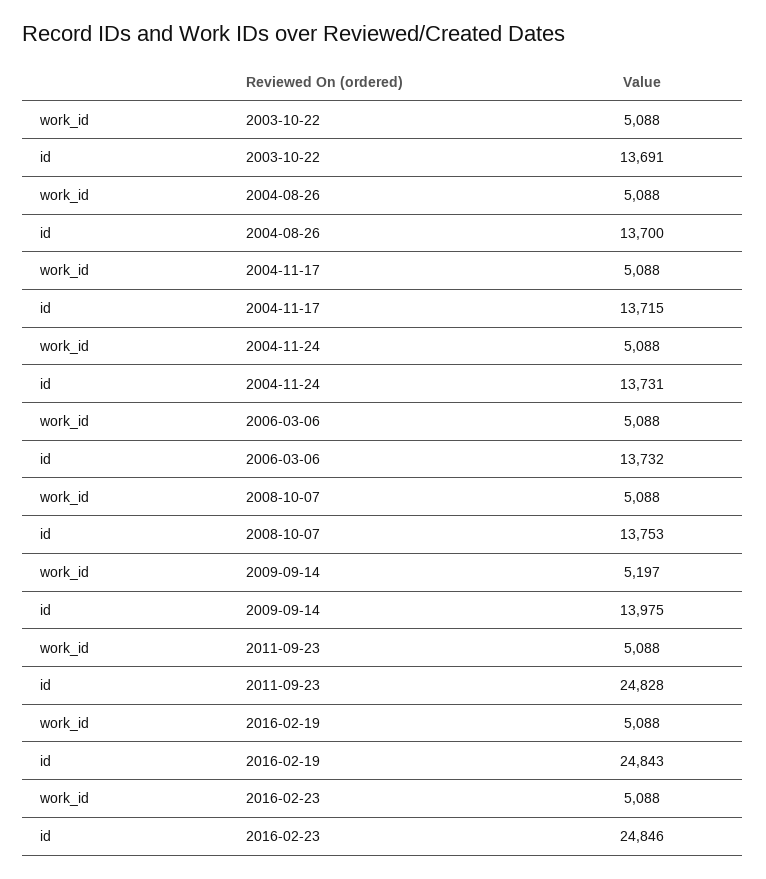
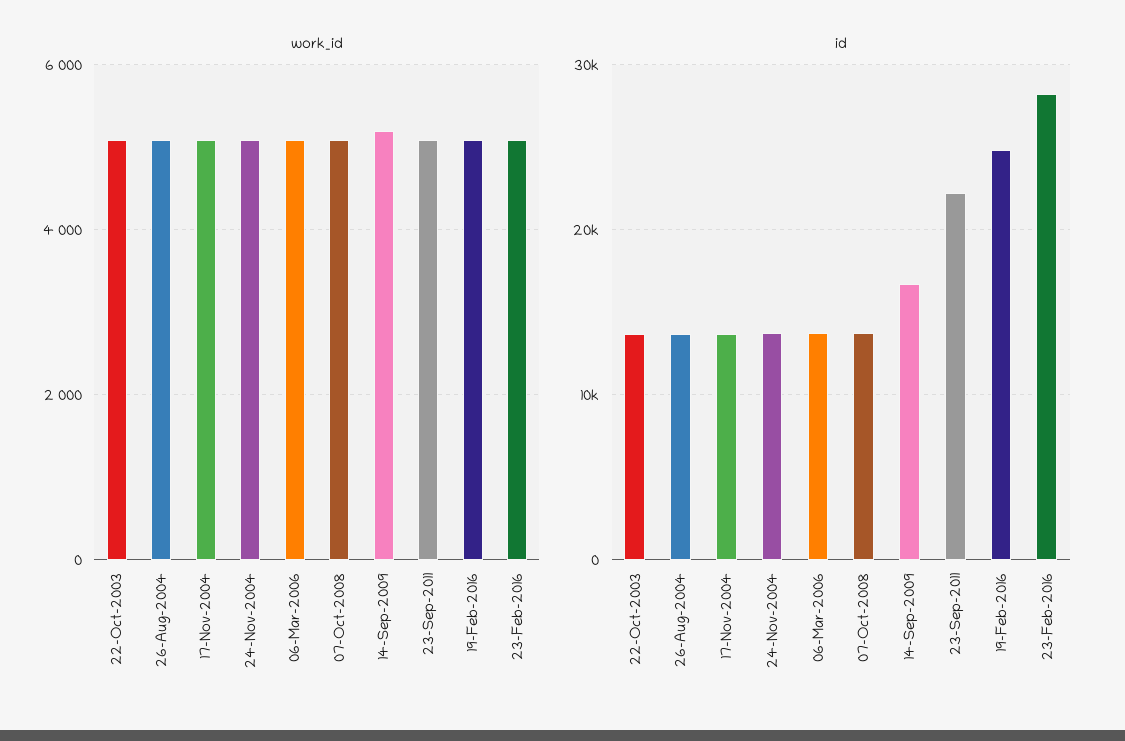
id, 2009-09-14: 13975 -> 17000
id, 2011-09-23: 24828 -> 22000
id, 2016-02-23: 24846 -> 28000

